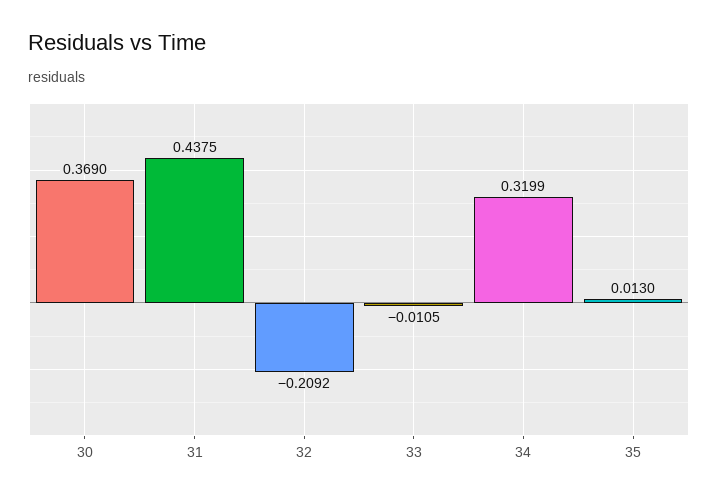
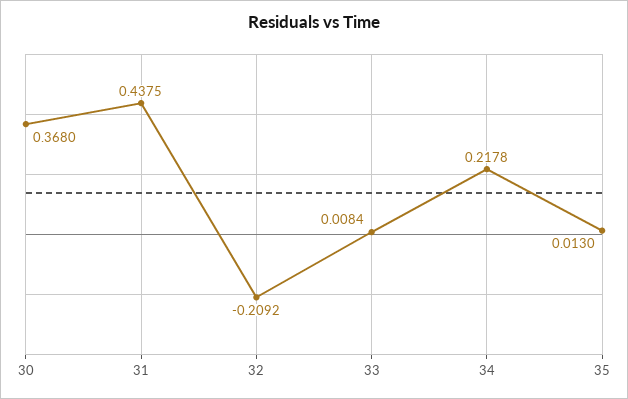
30: 0.369 -> 0.368
33: -0.0105 -> 0.0084
34: 0.3199 -> 0.2178

